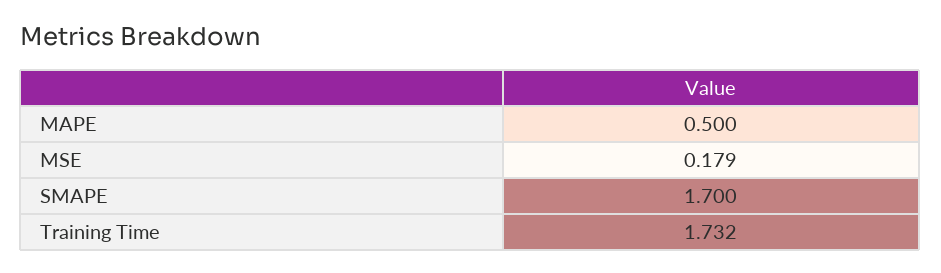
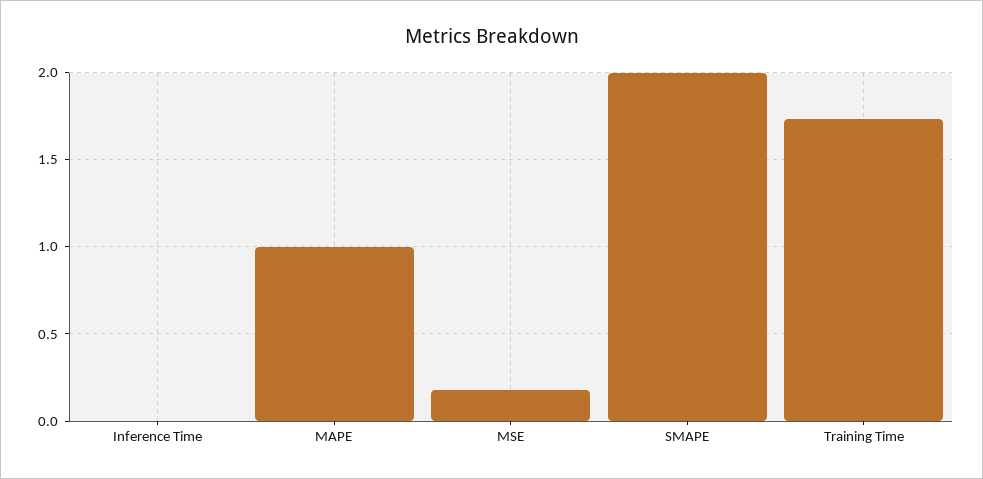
MAPE: 0.5 -> 1
SMAPE: 1.7 -> 2
Inference Time: none -> 0

